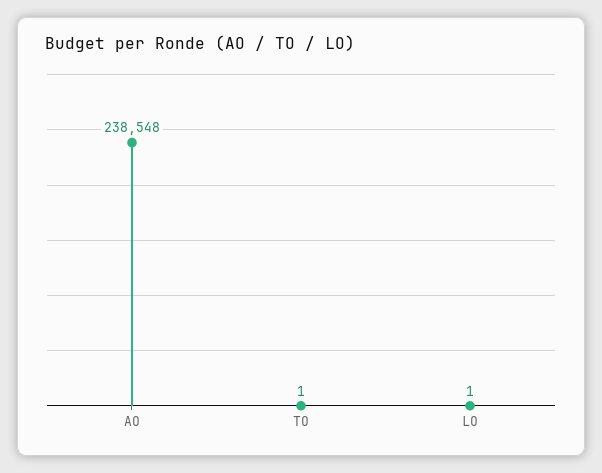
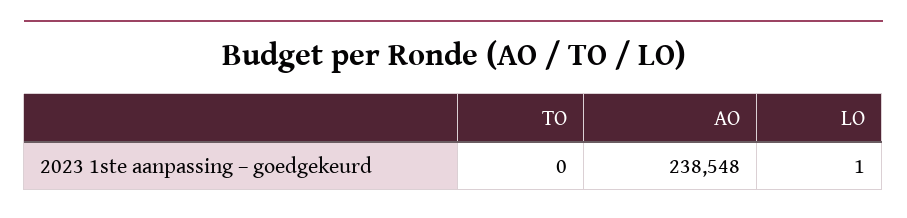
TO: 1 -> 0

